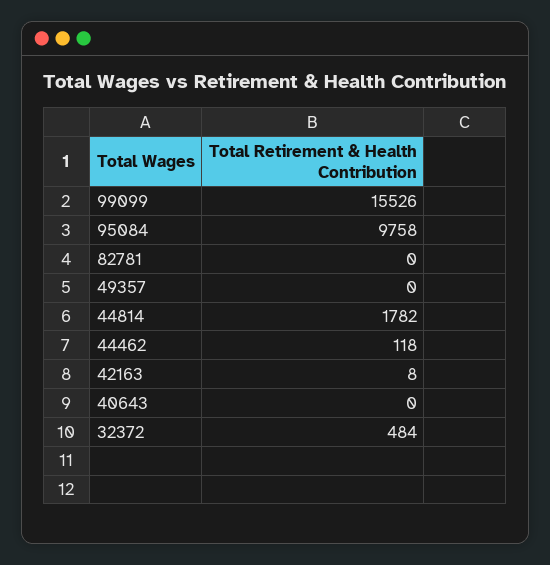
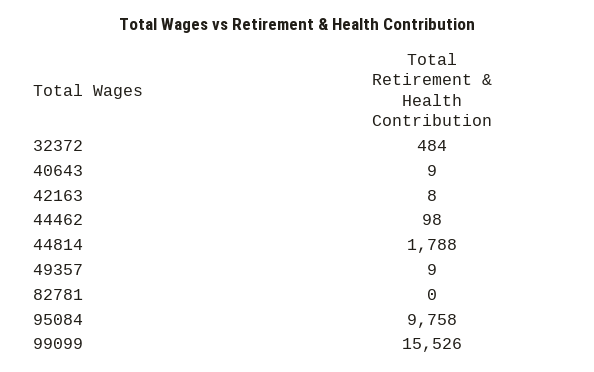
49357: 0 -> 9
44814: 1782 -> 1788
44462: 118 -> 98
40643: 0 -> 9

